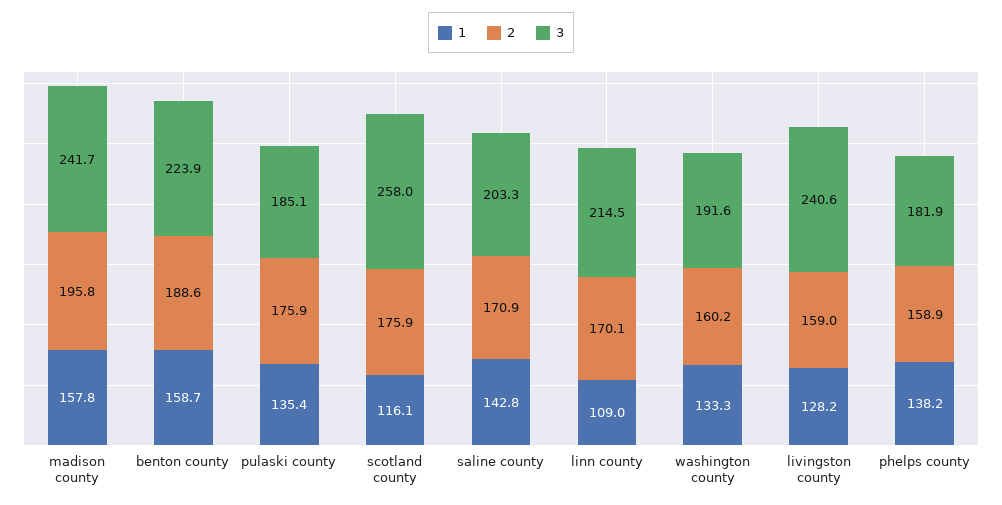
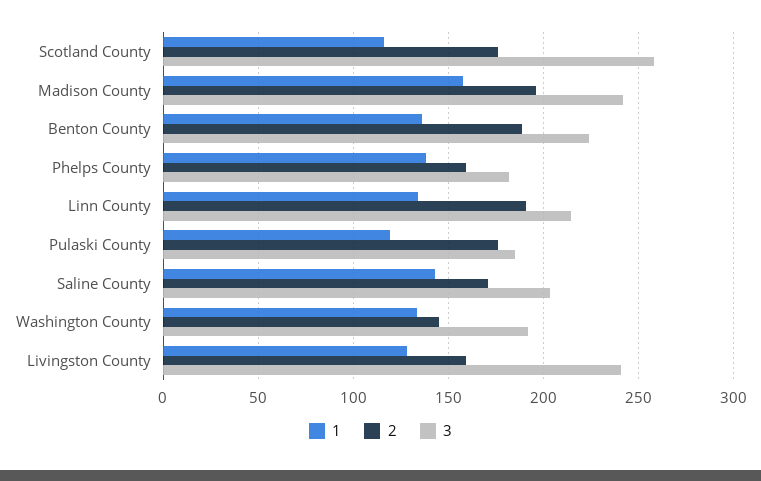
1, benton county: 158.7 -> 135
1, pulaski county: 135.4 -> 120
1, linn county: 109 -> 135
2, linn county: 170.1 -> 190
2, washington county: 160.2 -> 145

